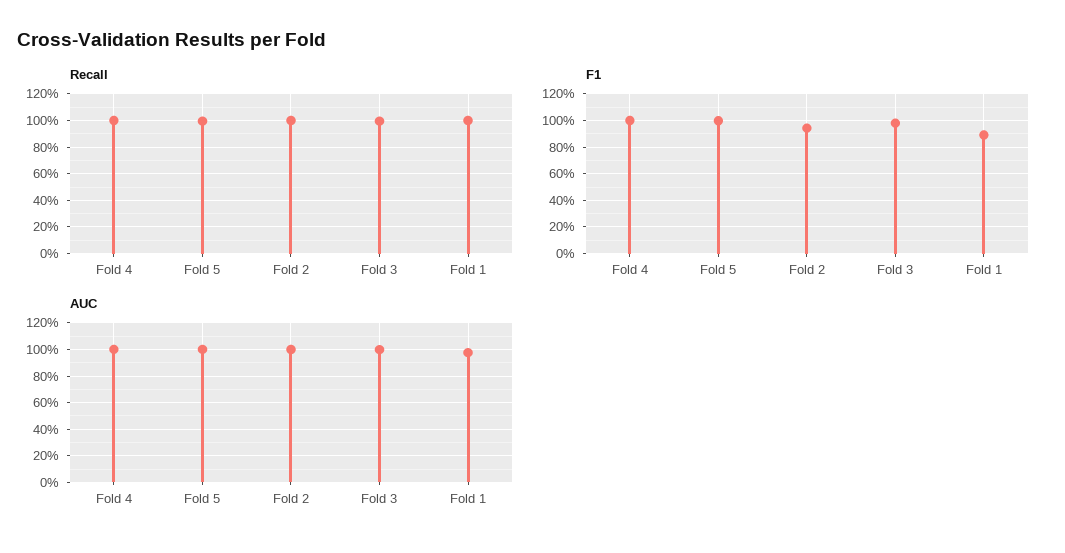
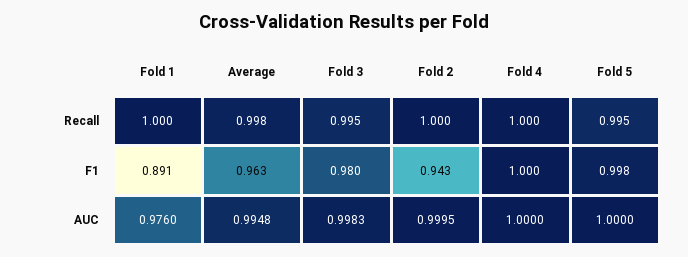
Recall, Average: none -> 0.998
F1, Average: none -> 0.963
AUC, Average: none -> 0.9948

